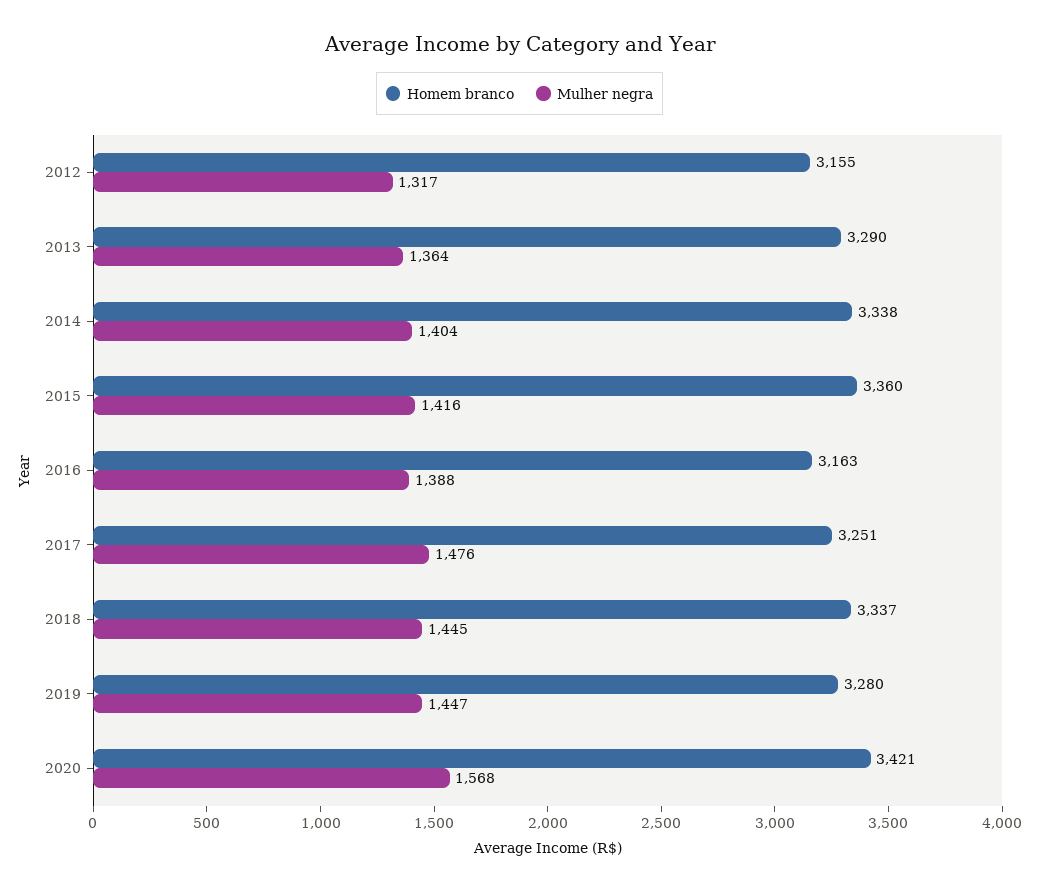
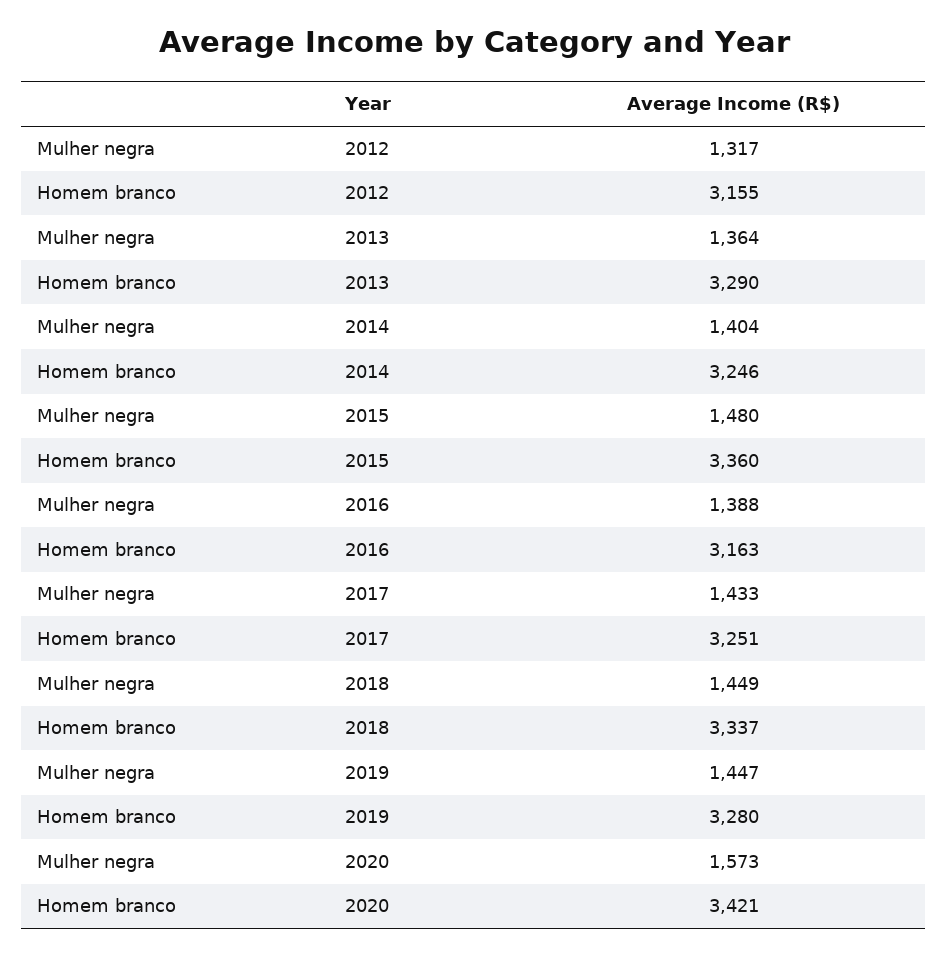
Homem branco, 2014: 3338 -> 3246
Mulher negra, 2015: 1416 -> 1480
Mulher negra, 2017: 1476 -> 1433
Mulher negra, 2018: 1445 -> 1449
Mulher negra, 2020: 1568 -> 1573

